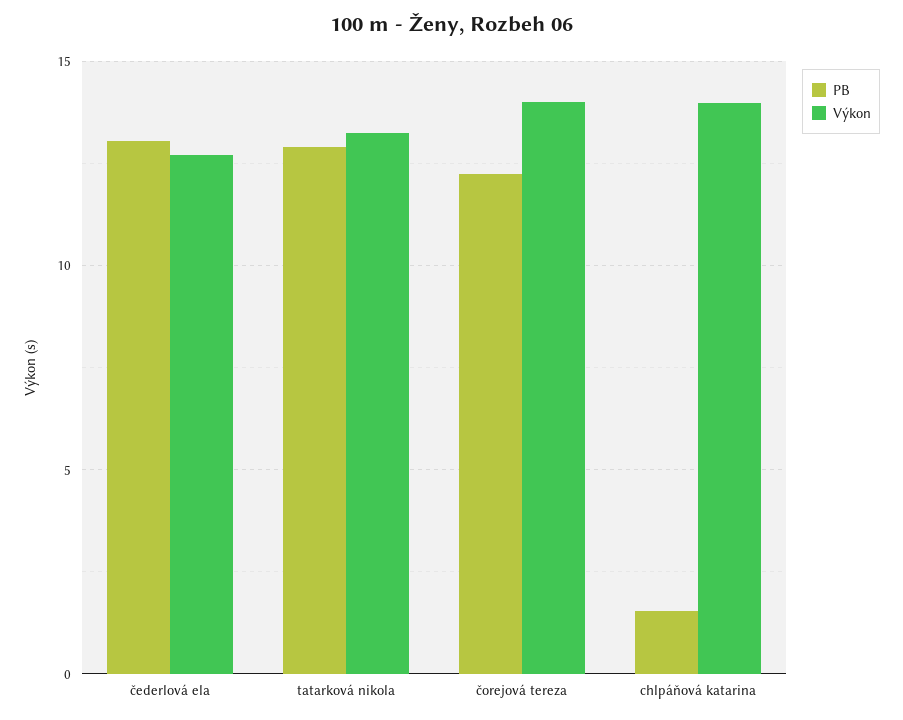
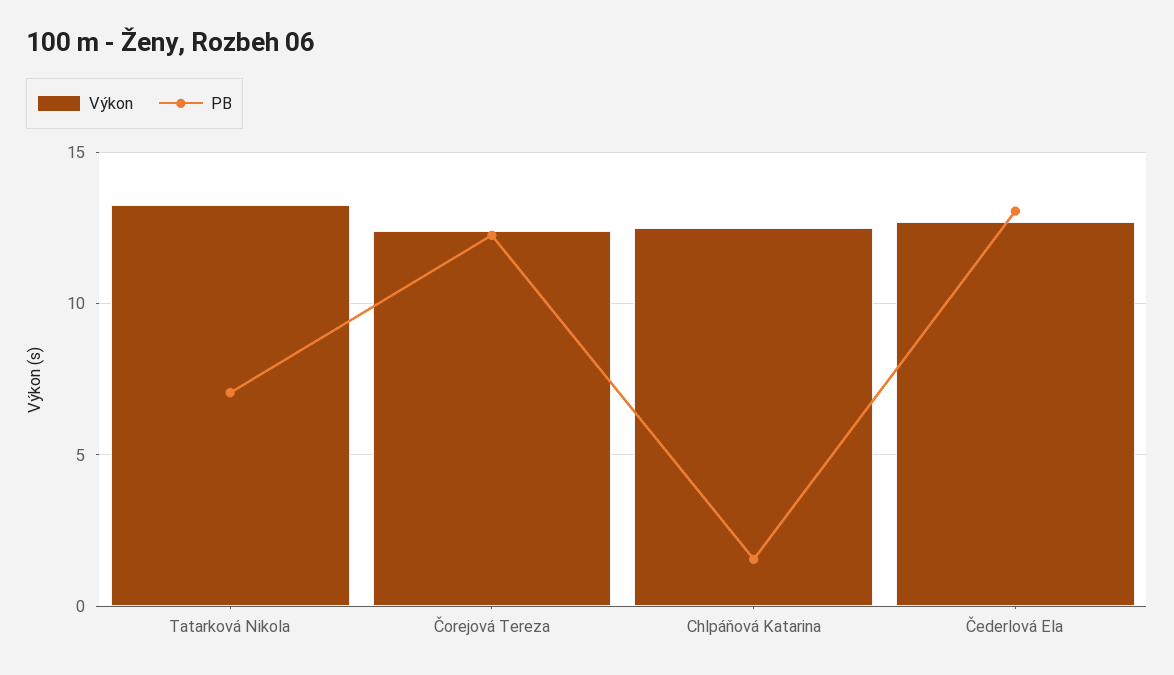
PB, tatarková nikola: 13 -> 7
Výkon, čorejová tereza: 14 -> 12.5
Výkon, chlpáňová katarina: 14 -> 12.5

